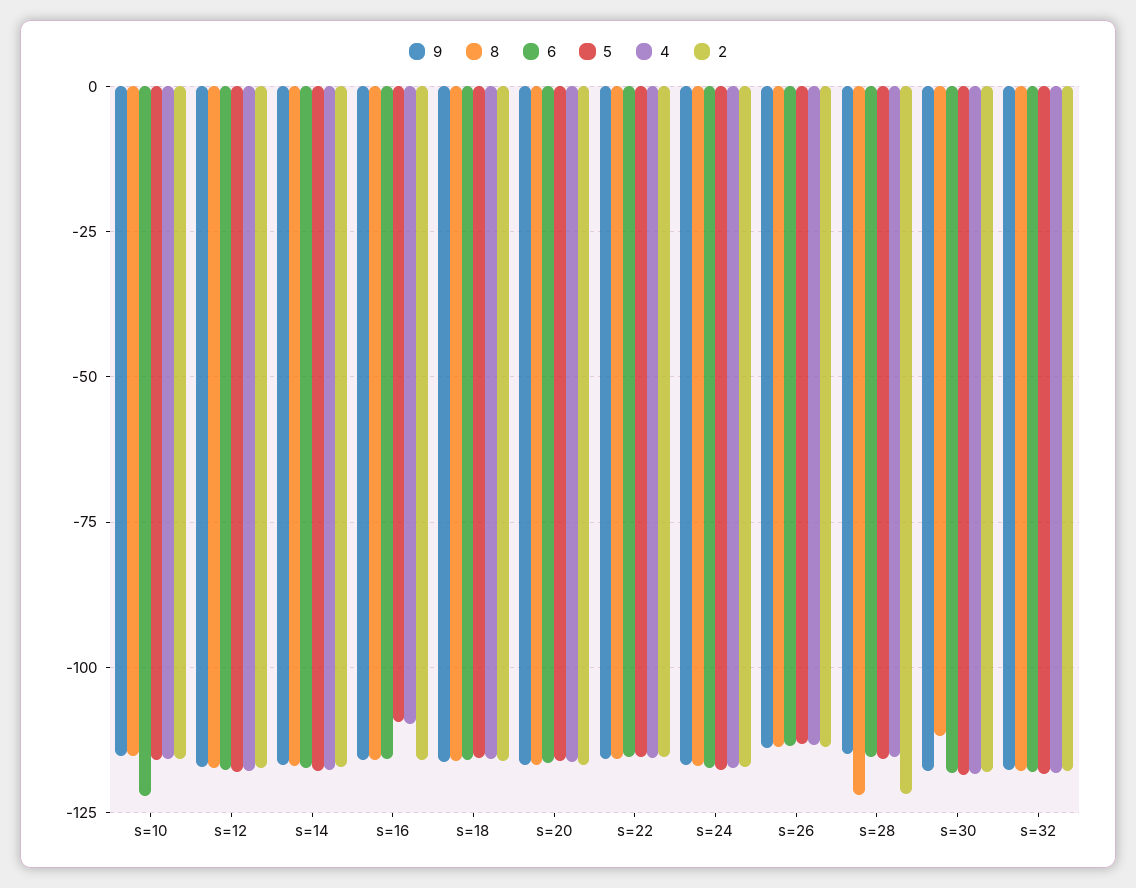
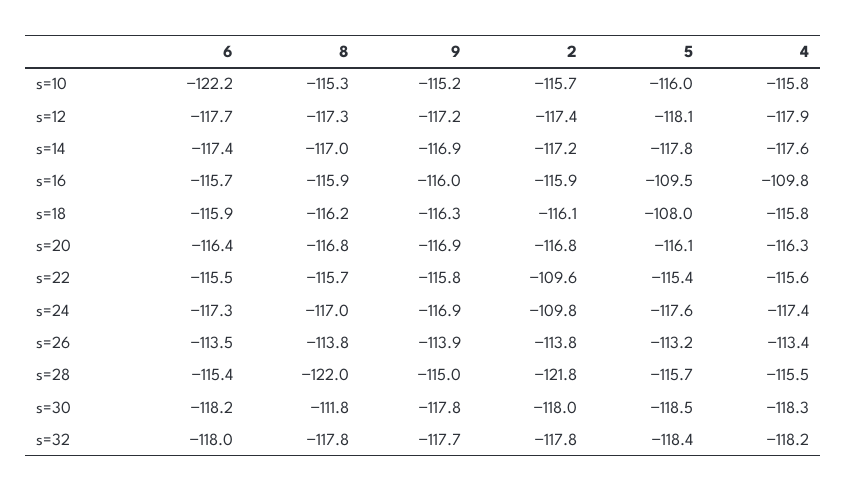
5, s=18: -115 -> -108
2, s=22: -115 -> -109.6
2, s=24: -117.5 -> -109.8

